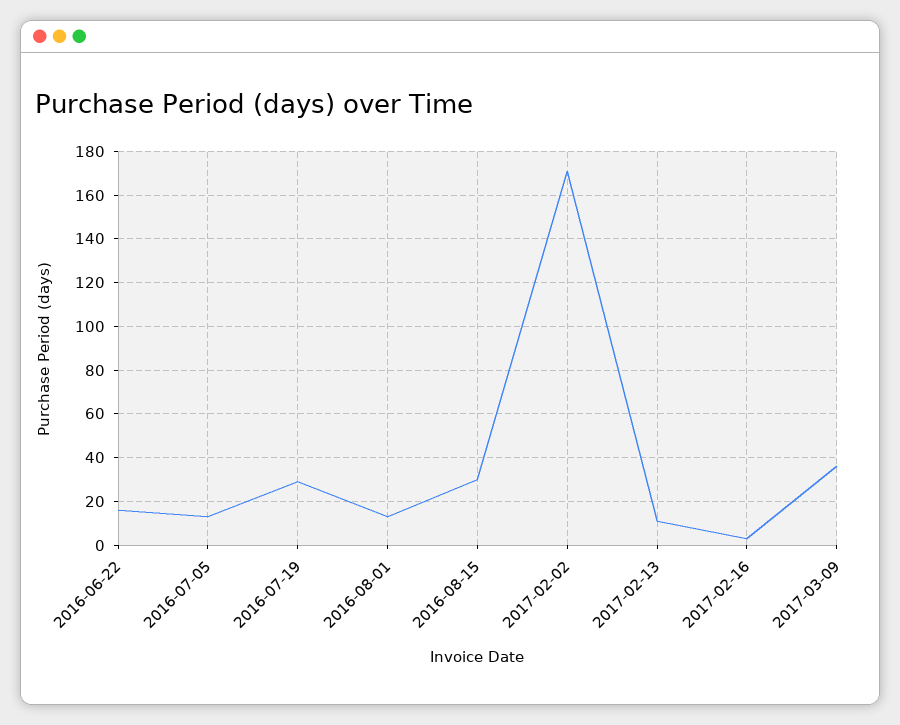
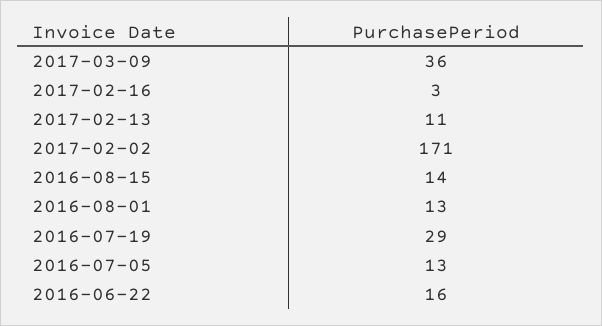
2016-08-15: 30 -> 14

